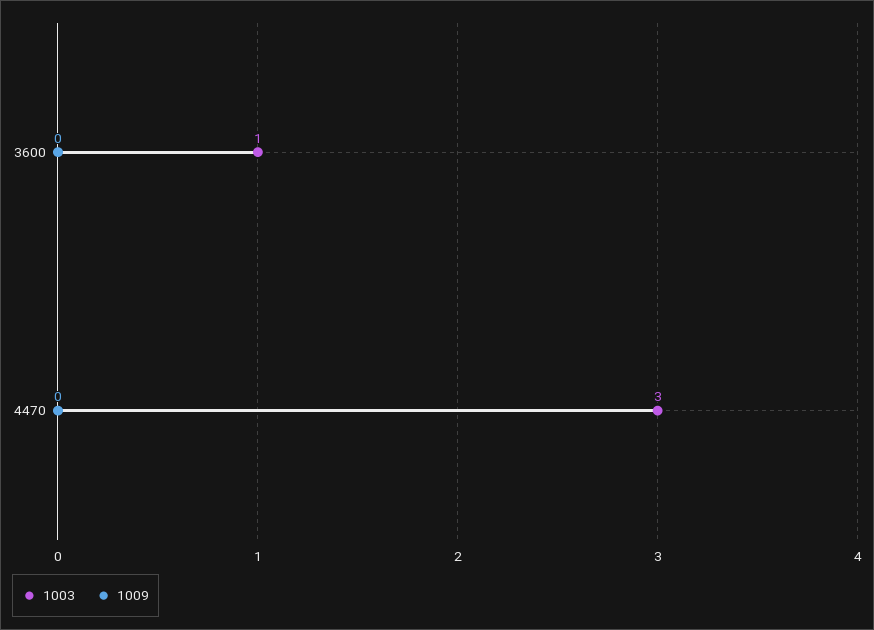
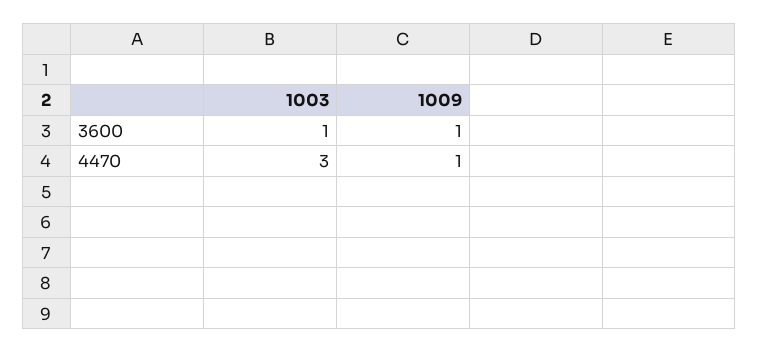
1009, 3600: 0 -> 1
1009, 4470: 0 -> 1

